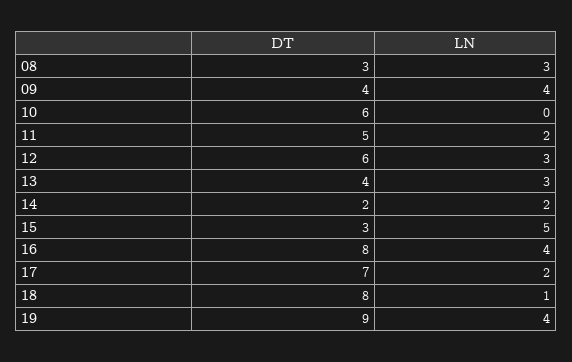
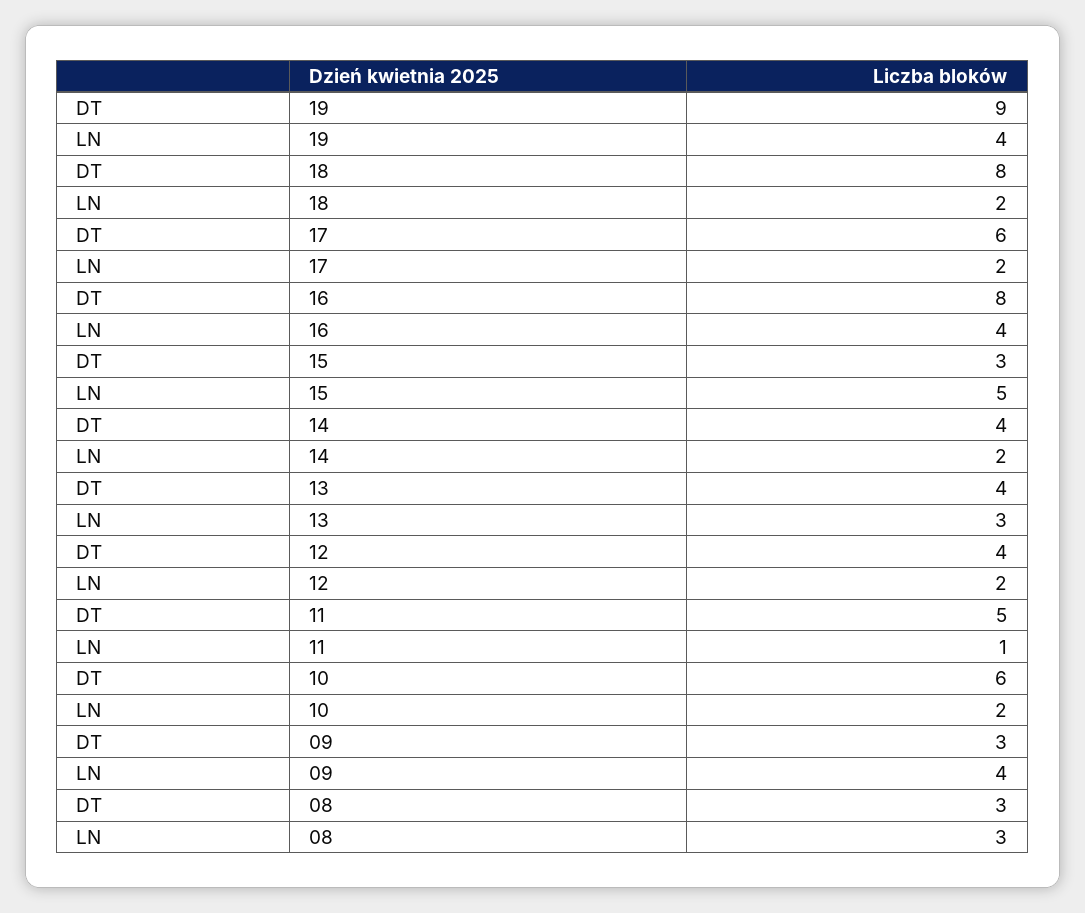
DT, 09: 4 -> 3
LN, 10: 0 -> 2
LN, 11: 2 -> 1
DT, 12: 6 -> 4
LN, 12: 3 -> 2
DT, 14: 2 -> 4
DT, 17: 7 -> 6
LN, 18: 1 -> 2

